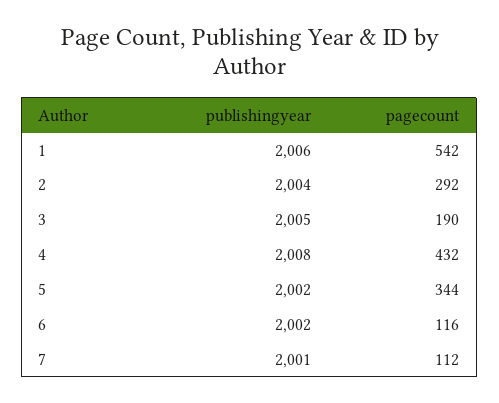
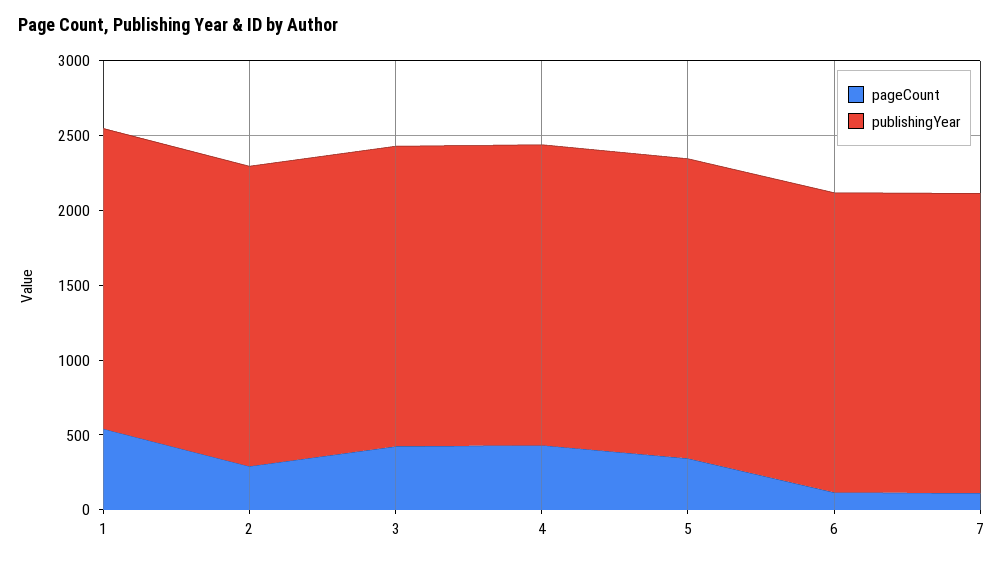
pagecount, 3: 190 -> 400

